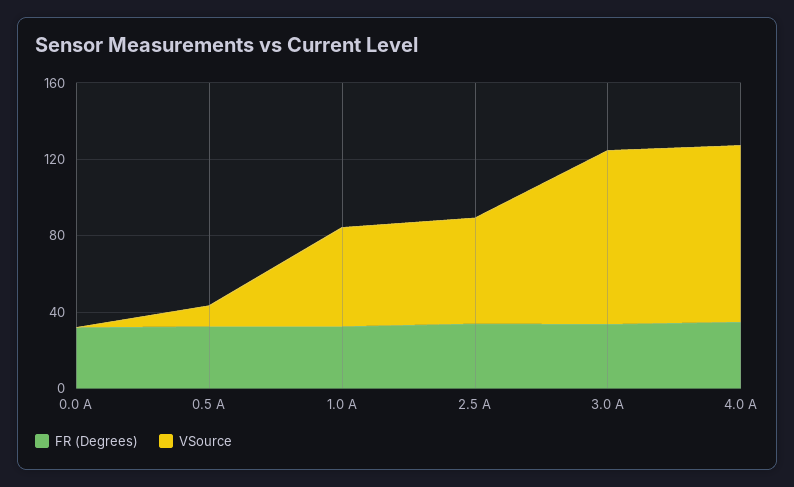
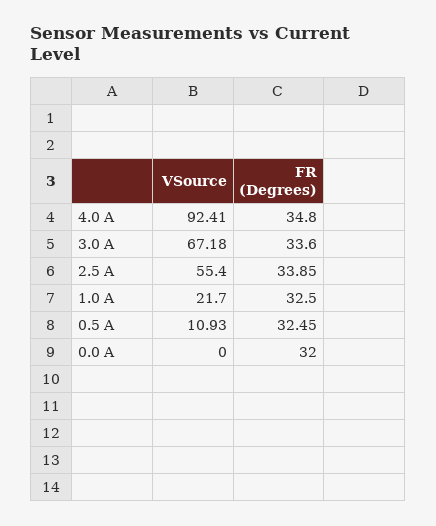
VSource, 1.0 A: 50 -> 21.7
VSource, 3.0 A: 90 -> 67.18

